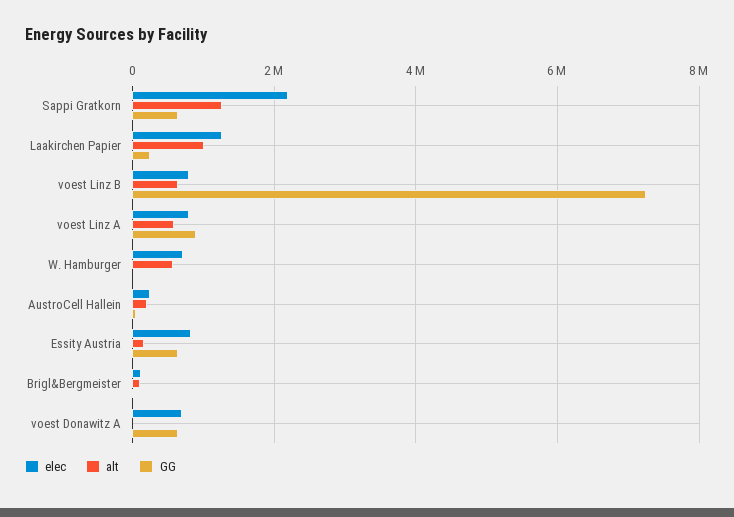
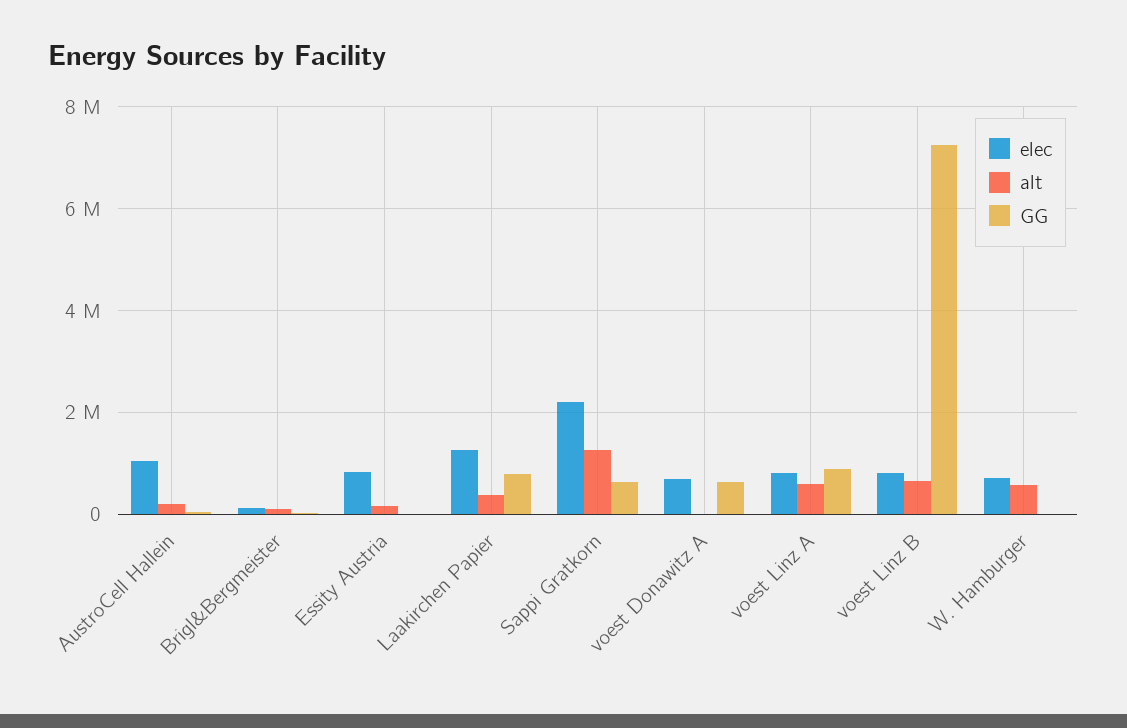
alt, Laakirchen Papier: 1000000 -> 400000
GG, Laakirchen Papier: 200000 -> 800000
elec, AustroCell Hallein: 200000 -> 1000000
GG, Essity Austria: 600000 -> 0

